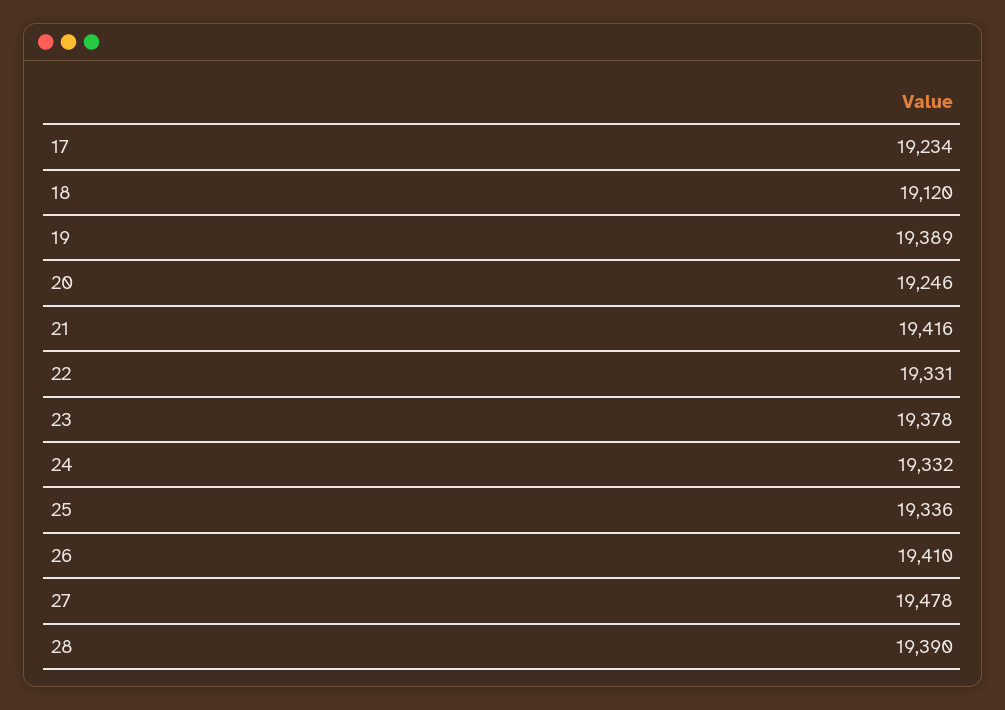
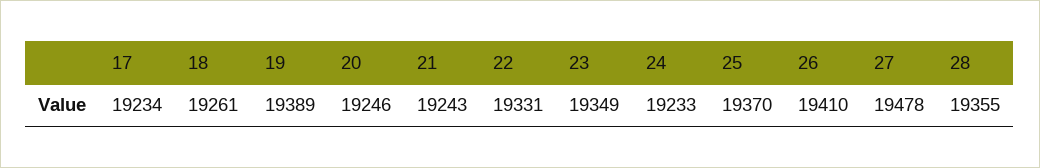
18: 19120 -> 19261
21: 19416 -> 19243
23: 19378 -> 19349
24: 19332 -> 19233
25: 19336 -> 19370
28: 19390 -> 19355

